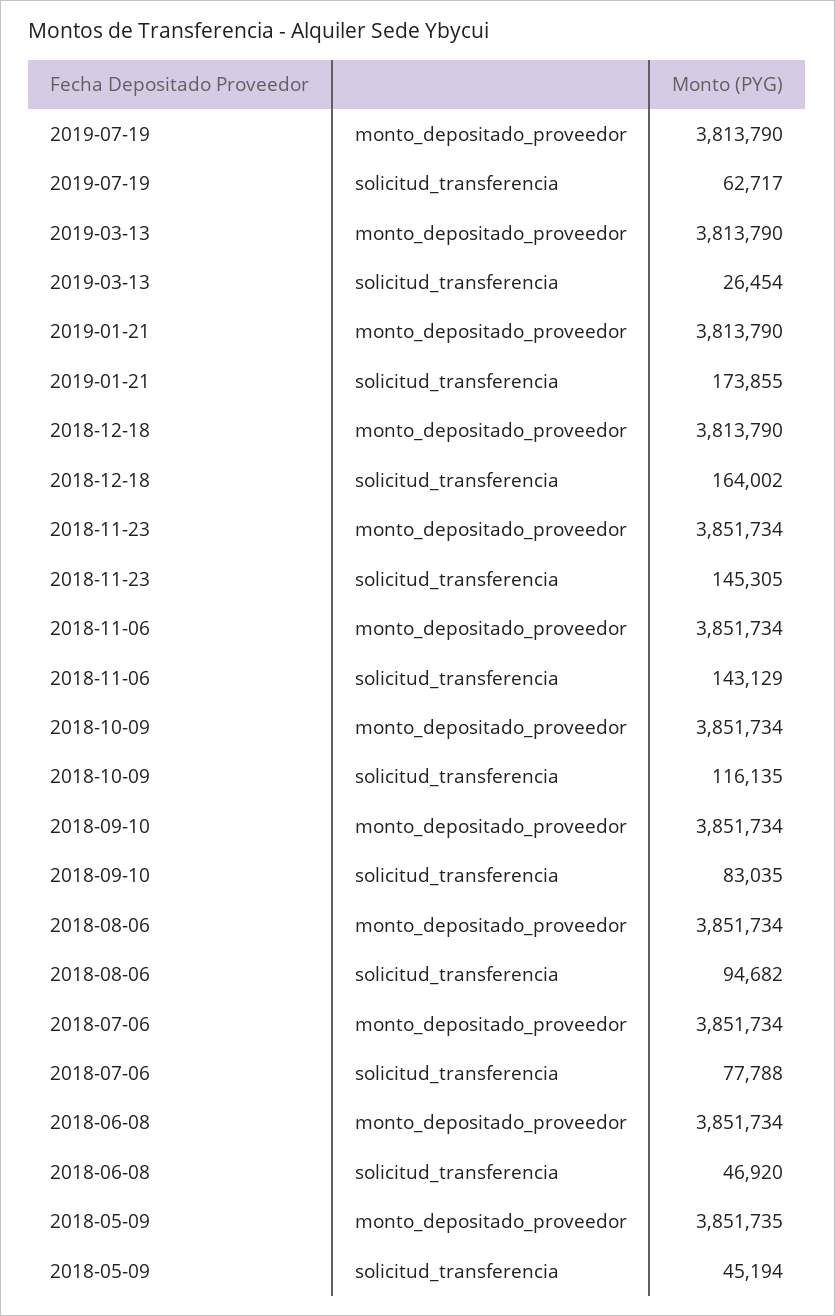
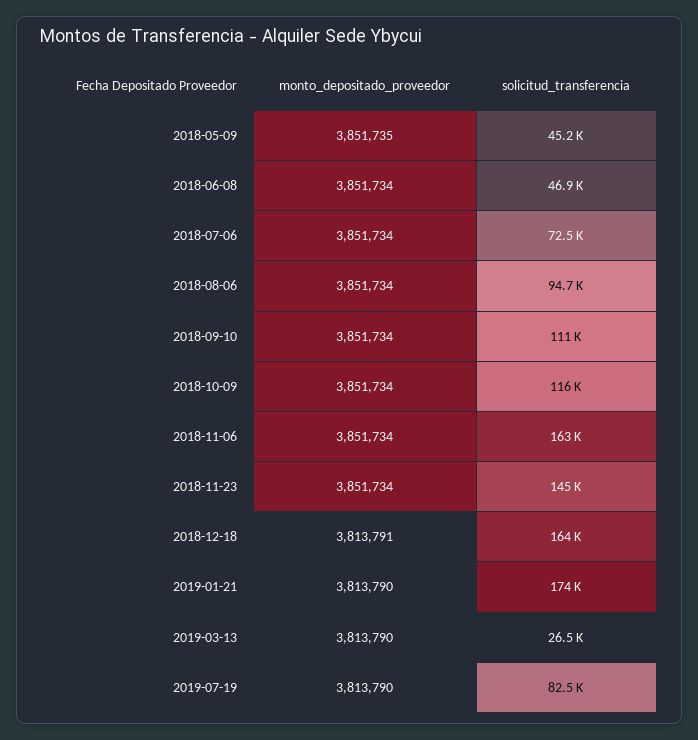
2019-07-19, solicitud_transferencia: 62717 -> 82500
2018-12-18, monto_depositado_proveedor: 3813790 -> 3813791
2018-11-06, solicitud_transferencia: 143129 -> 163000
2018-09-10, solicitud_transferencia: 83035 -> 111000
2018-07-06, solicitud_transferencia: 77788 -> 72500

